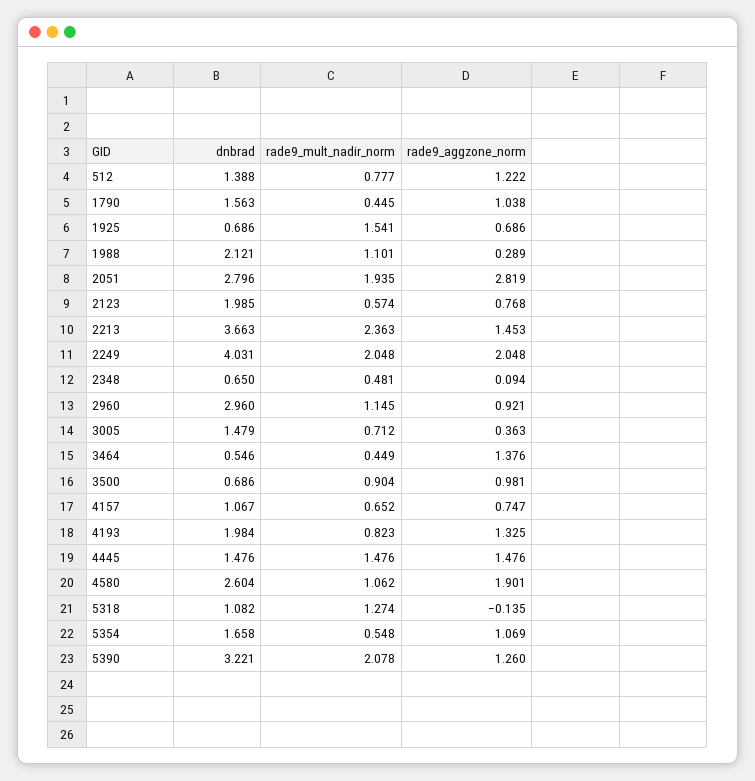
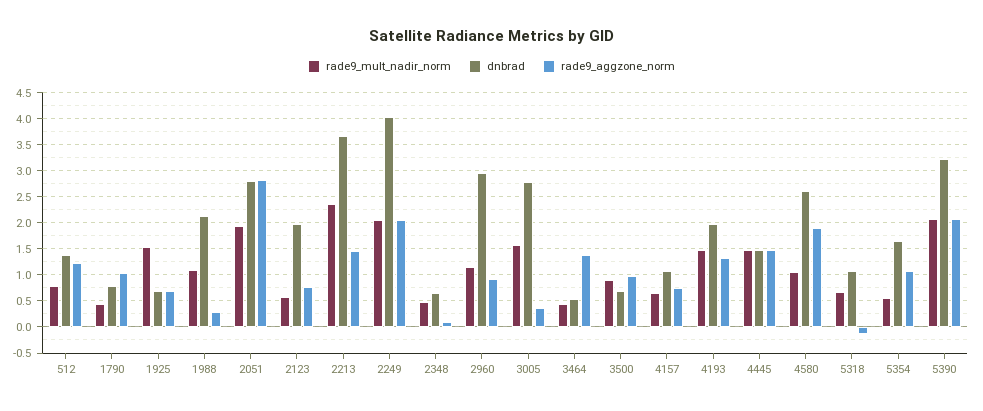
dnbrad, 1790: 1.563 -> 0.75
dnbrad, 3005: 1.479 -> 2.75
rade9_mult_nadir_norm, 3005: 0.712 -> 1.5
rade9_mult_nadir_norm, 4193: 0.823 -> 1.5
rade9_mult_nadir_norm, 5318: 1.274 -> 0.75
rade9_aggzone_norm, 5390: 1.26 -> 2

